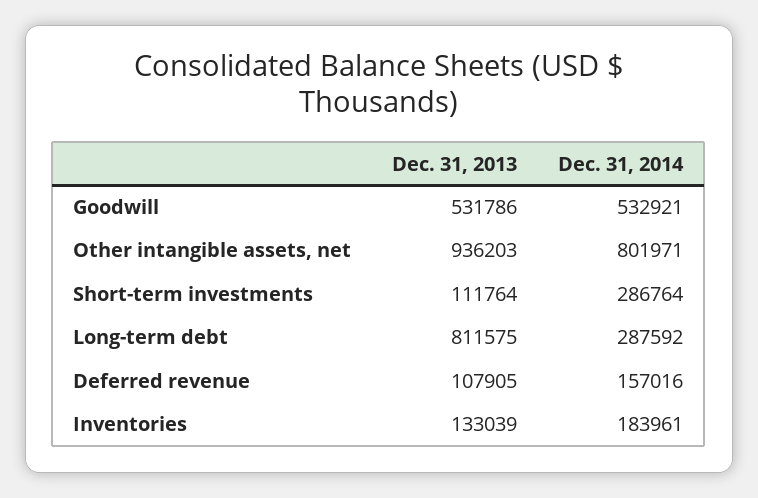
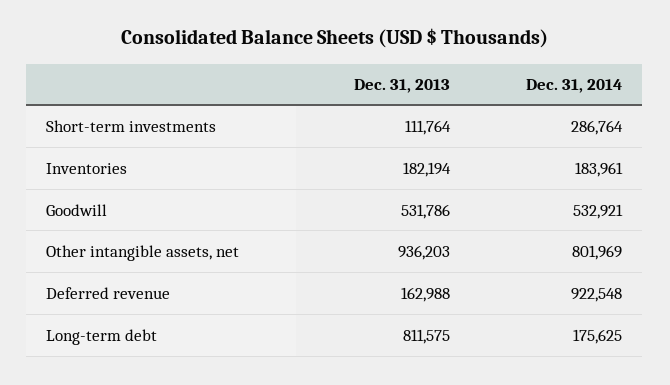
Dec. 31, 2014, Other intangible assets, net: 801971 -> 801969
Dec. 31, 2014, Long-term debt: 287592 -> 175625
Dec. 31, 2013, Deferred revenue: 107905 -> 162988
Dec. 31, 2014, Deferred revenue: 157016 -> 922548
Dec. 31, 2013, Inventories: 133039 -> 182194

